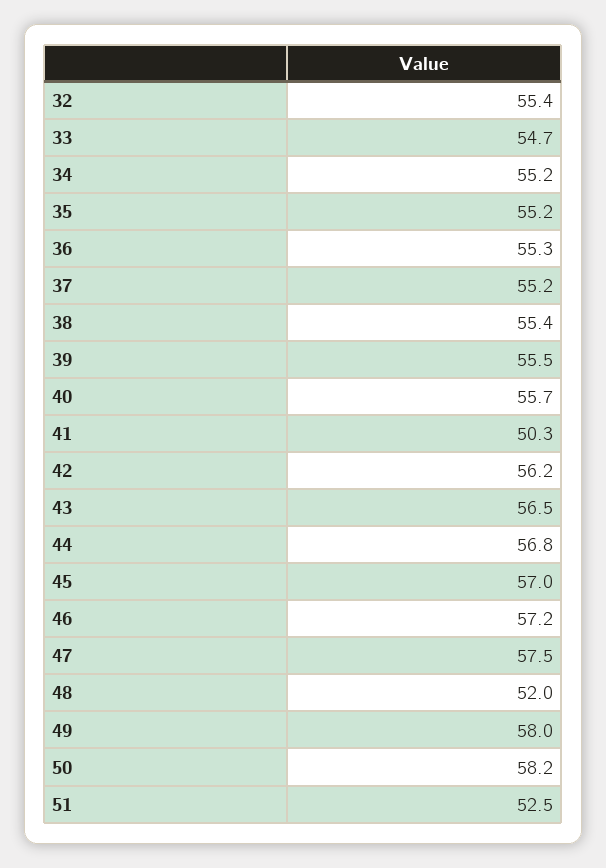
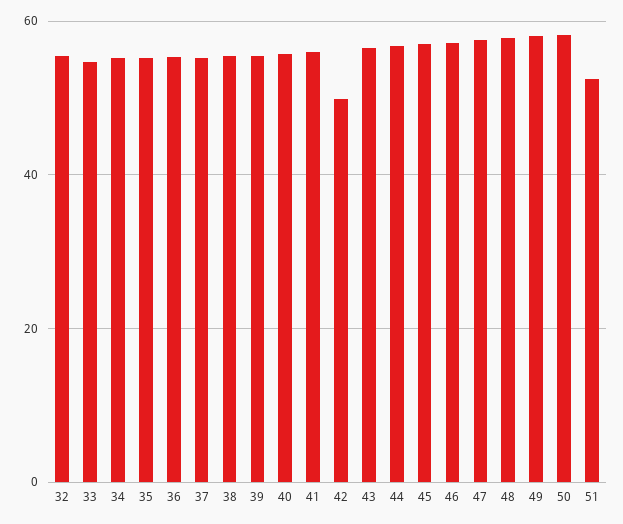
41: 50.3 -> 56
42: 56.2 -> 50
48: 52 -> 58

